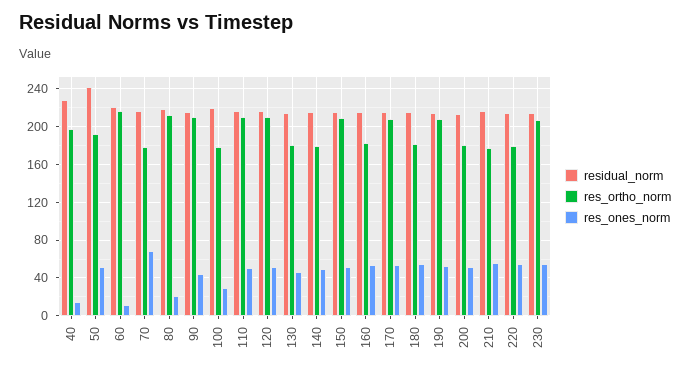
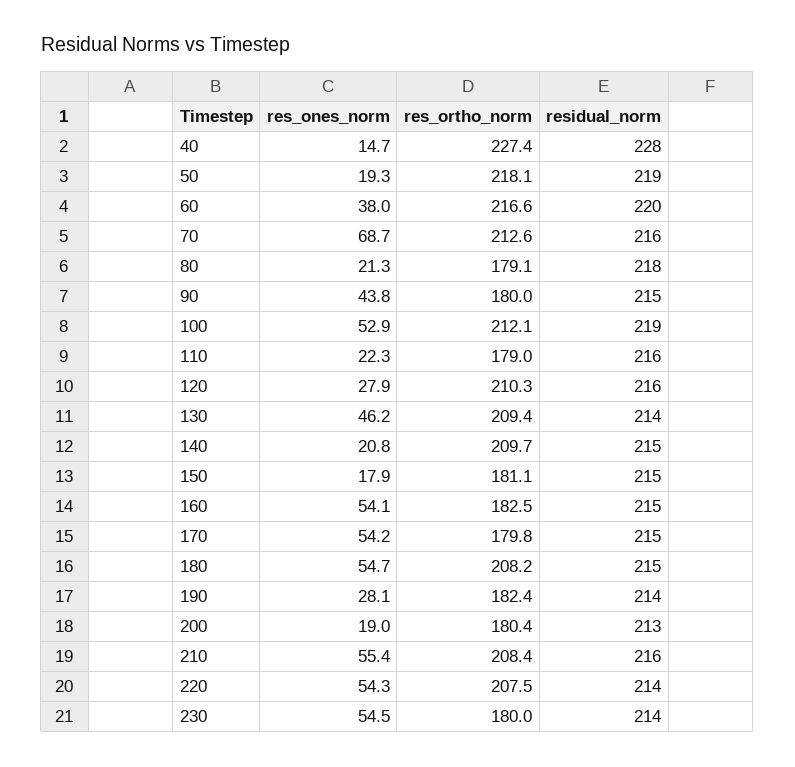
res_ortho_norm, 40: 200 -> 227.4
residual_norm, 50: 240 -> 219
res_ortho_norm, 50: 190 -> 218.1
res_ones_norm, 50: 50 -> 19.3
res_ones_norm, 60: 10 -> 38
res_ortho_norm, 70: 180 -> 212.6
res_ortho_norm, 80: 210 -> 179.1
res_ortho_norm, 90: 210 -> 180
res_ortho_norm, 100: 180 -> 212.1
res_ones_norm, 100: 30 -> 52.9
res_ortho_norm, 110: 210 -> 179
res_ones_norm, 110: 50 -> 22.3
res_ones_norm, 120: 50 -> 27.9
res_ortho_norm, 130: 180 -> 209.4
res_ortho_norm, 140: 180 -> 209.7
res_ones_norm, 140: 50 -> 20.8
res_ortho_norm, 150: 210 -> 181.1
res_ones_norm, 150: 50 -> 17.9
res_ortho_norm, 170: 210 -> 179.8
res_ortho_norm, 180: 180 -> 208.2
res_ortho_norm, 190: 210 -> 182.4
res_ones_norm, 190: 50 -> 28.1
res_ones_norm, 200: 50 -> 19
res_ortho_norm, 210: 180 -> 208.4
res_ortho_norm, 220: 180 -> 207.5
res_ortho_norm, 230: 210 -> 180

